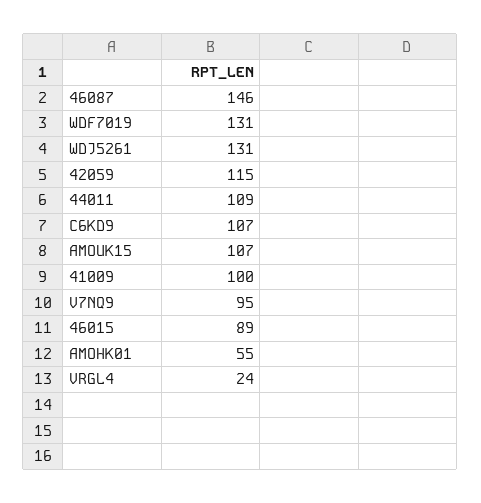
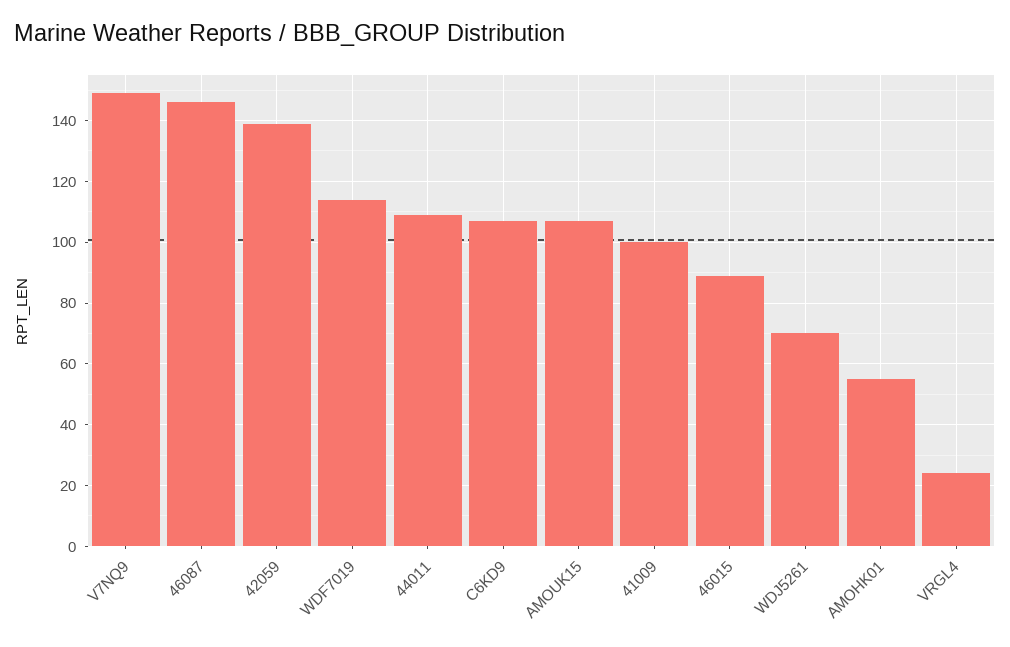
WDF7019: 131 -> 115
WDJ5261: 131 -> 70
42059: 115 -> 140
V7NQ9: 95 -> 150

